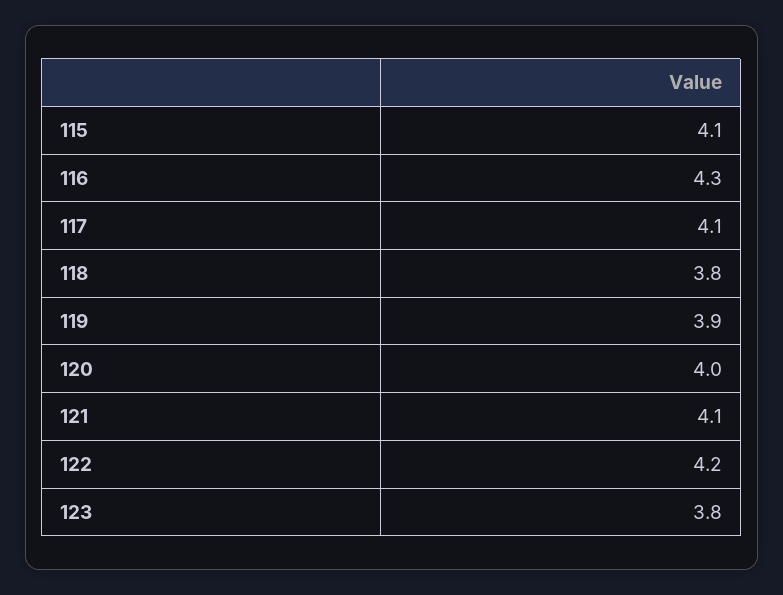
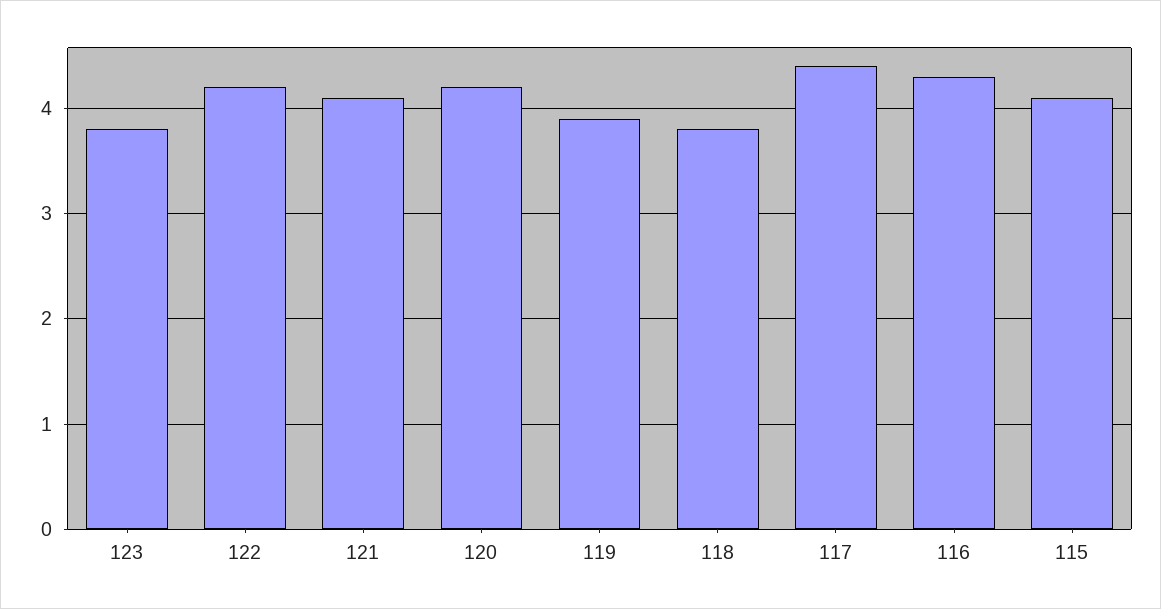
117: 4.1 -> 4.4
120: 4 -> 4.2

